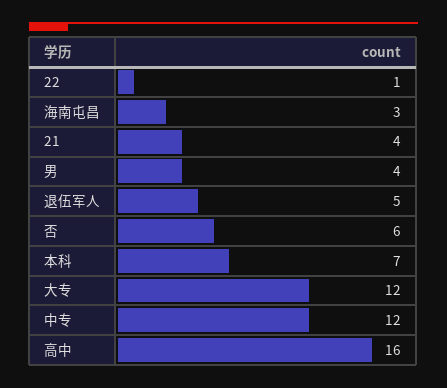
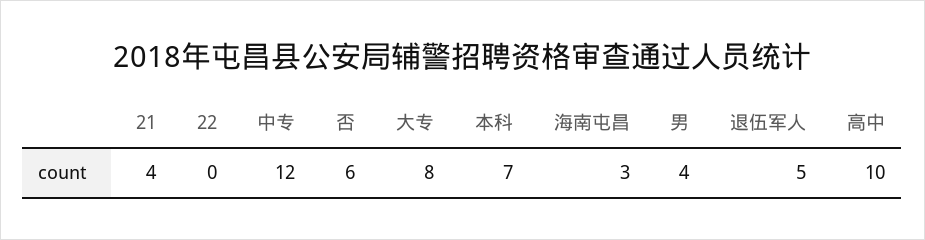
22: 1 -> 0
大专: 12 -> 8
高中: 16 -> 10

